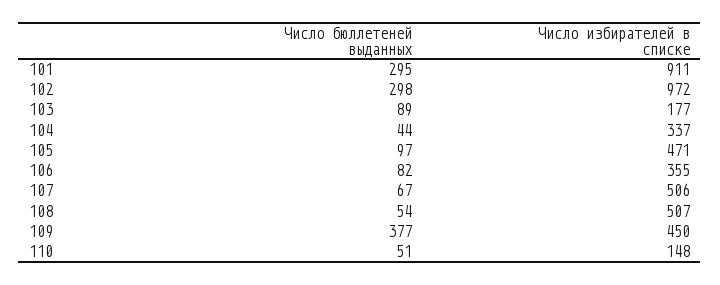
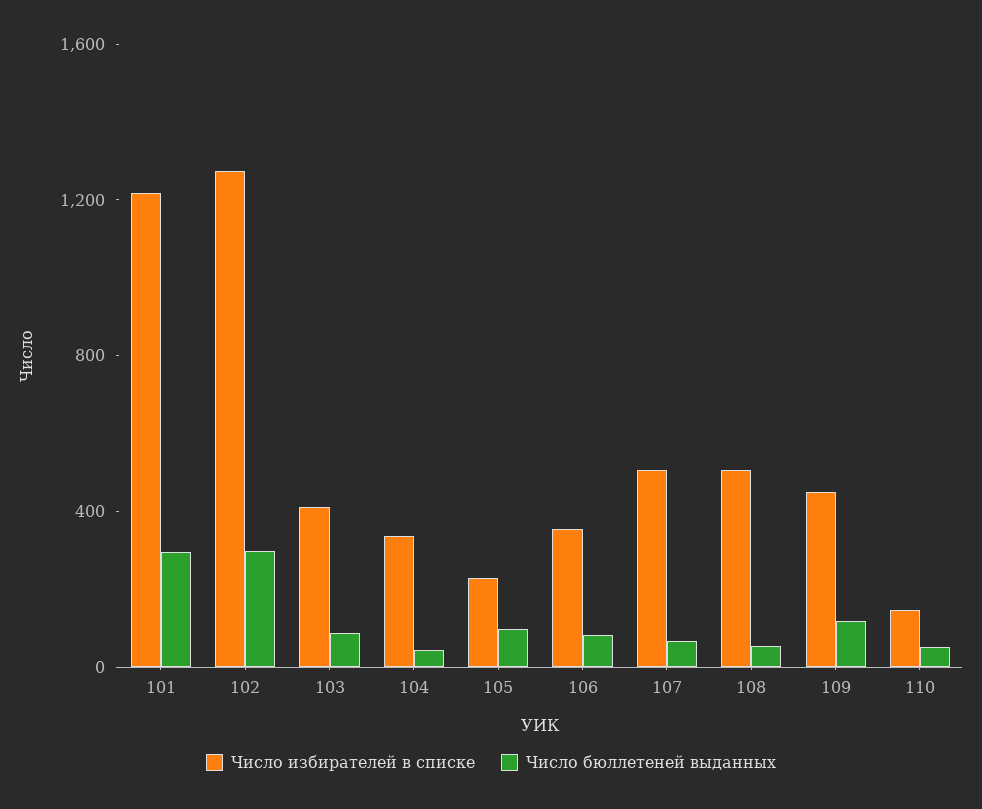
Число избирателей в списке, 101: 911 -> 1200
Число избирателей в списке, 102: 972 -> 1300
Число избирателей в списке, 103: 177 -> 400
Число избирателей в списке, 105: 471 -> 200
Число бюллетеней выданных, 109: 377 -> 100

